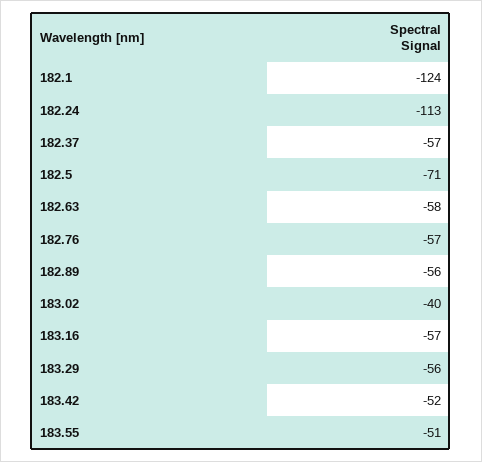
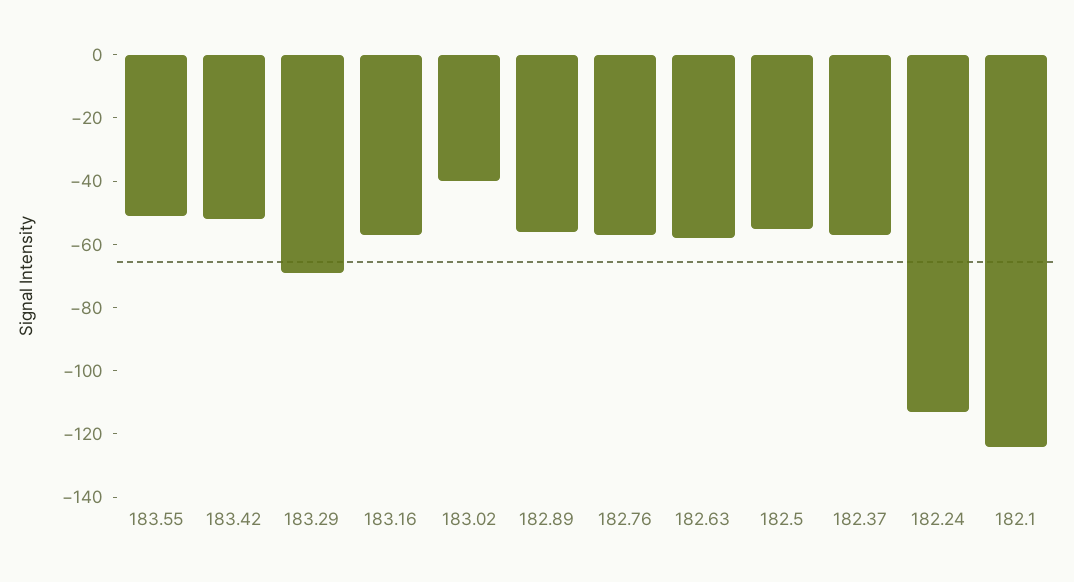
182.5: -71 -> -55
183.29: -56 -> -70

